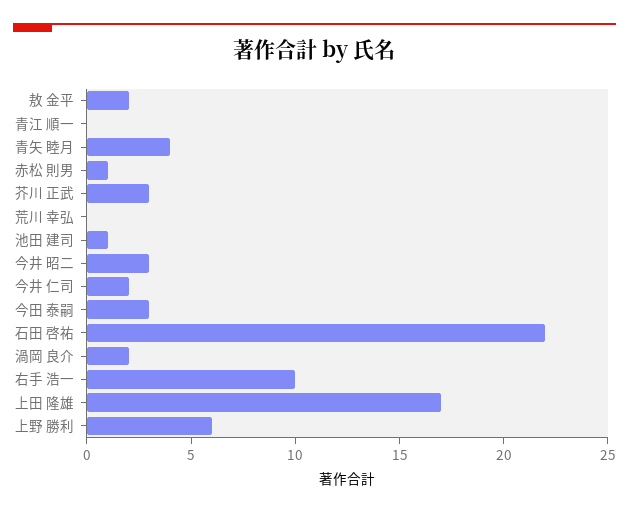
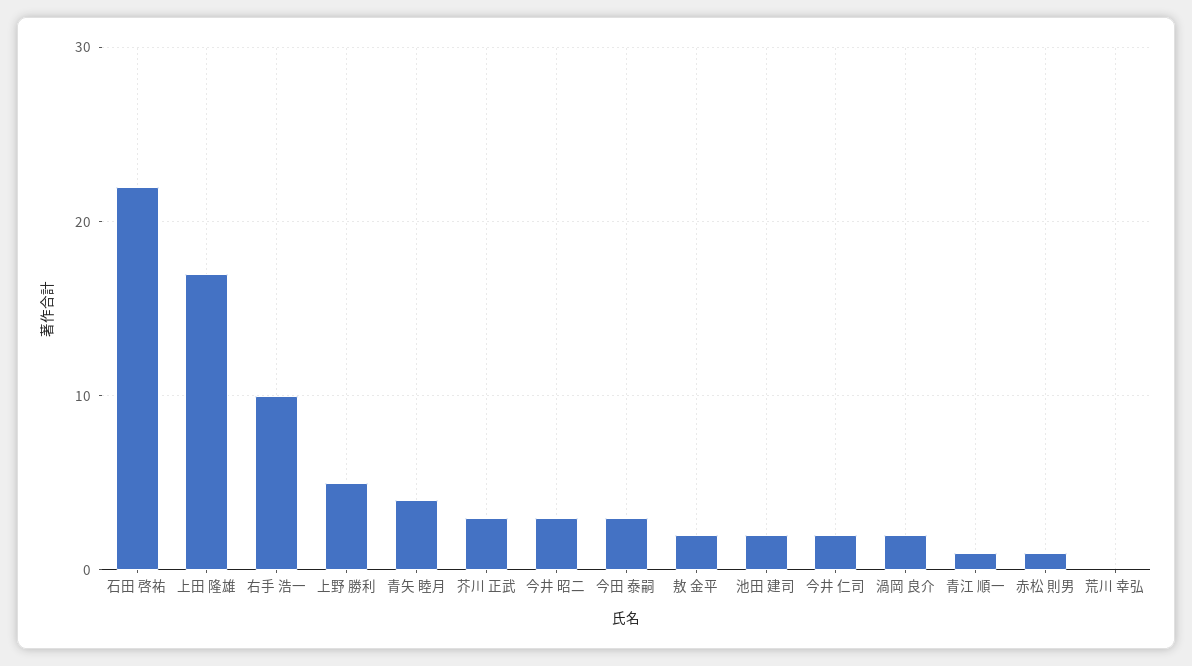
青江 順一: 0 -> 1
池田 建司: 1 -> 2
上野 勝利: 6 -> 5

